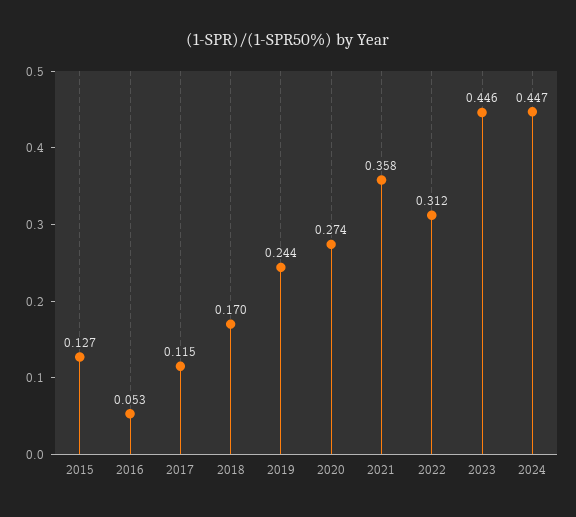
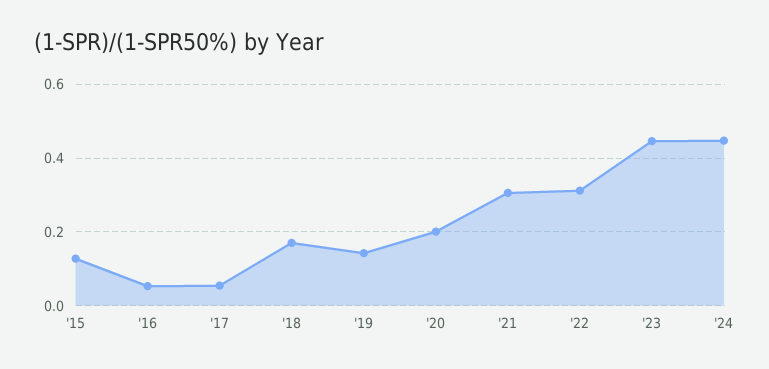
2017: 0.115 -> 0.06
2019: 0.244 -> 0.14
2020: 0.274 -> 0.2
2021: 0.358 -> 0.3

